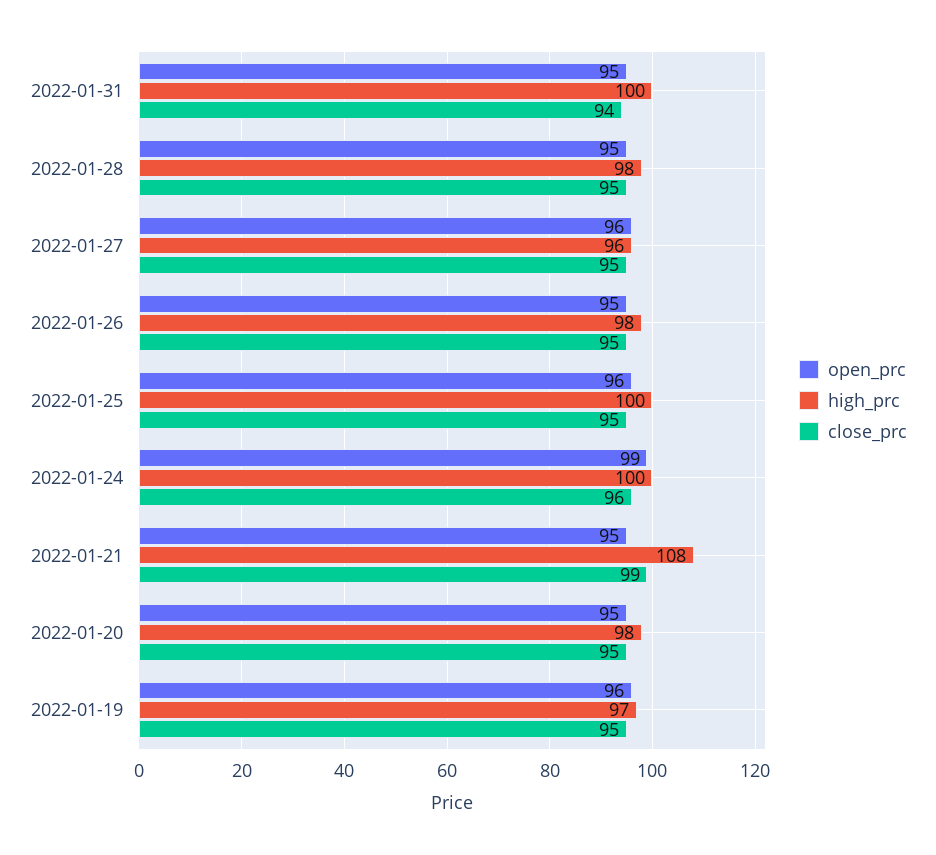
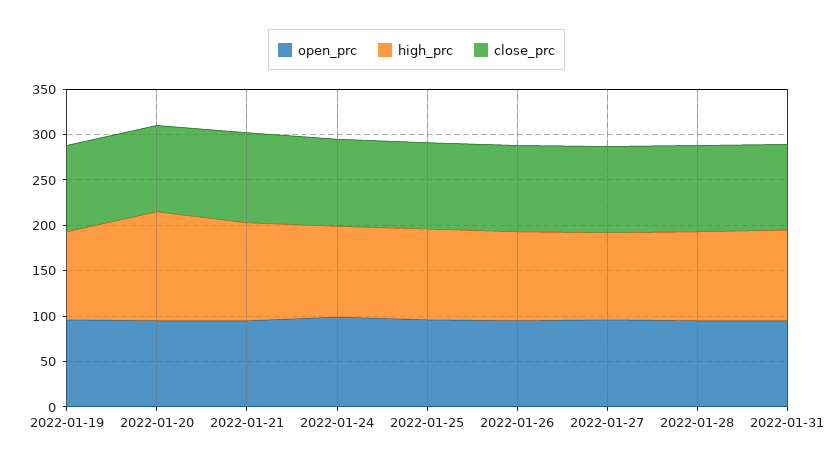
high_prc, 2022-01-20: 98 -> 120

